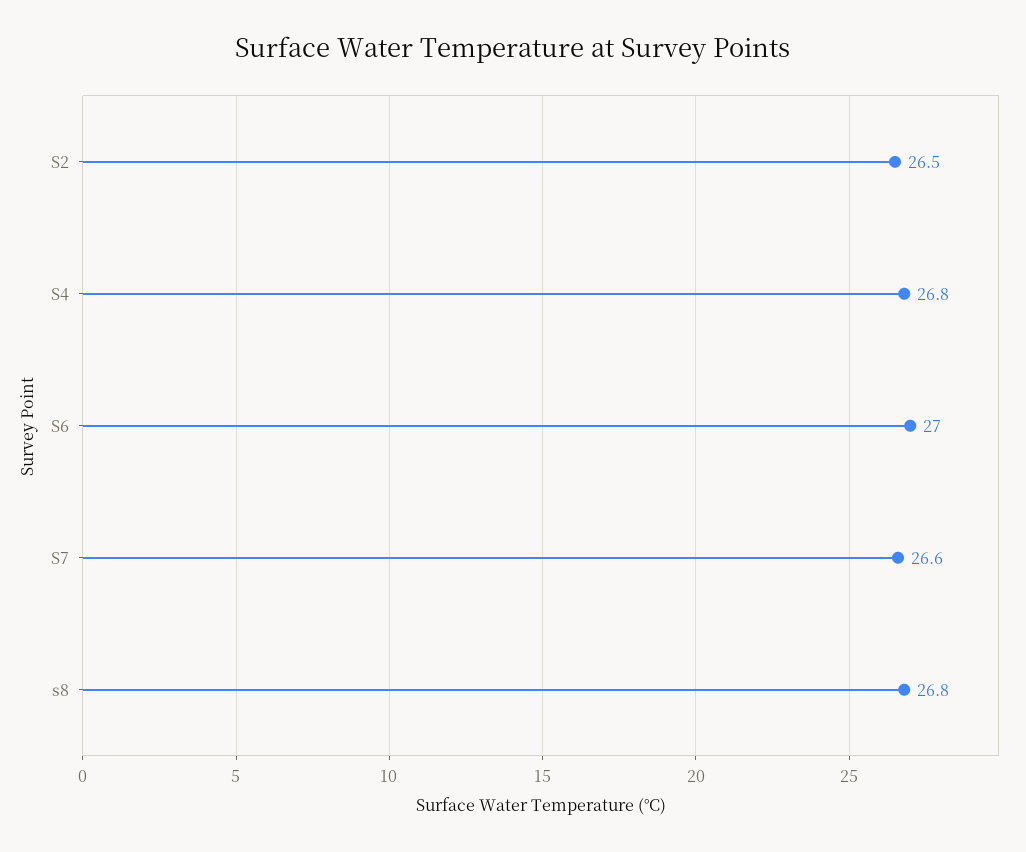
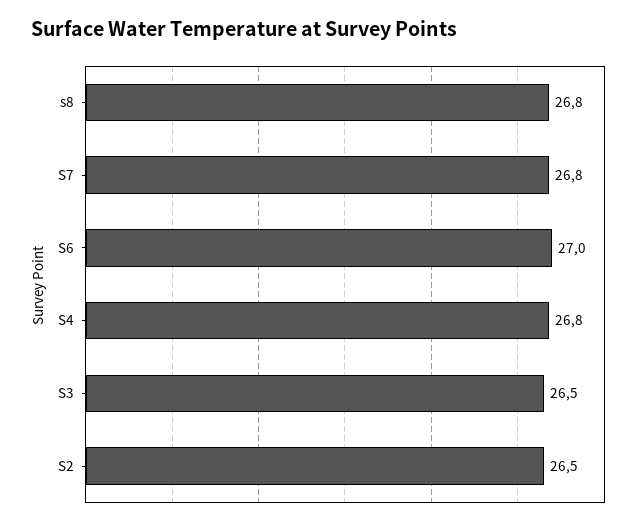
S7: 26.6 -> 26.8
S3: none -> 26.5

